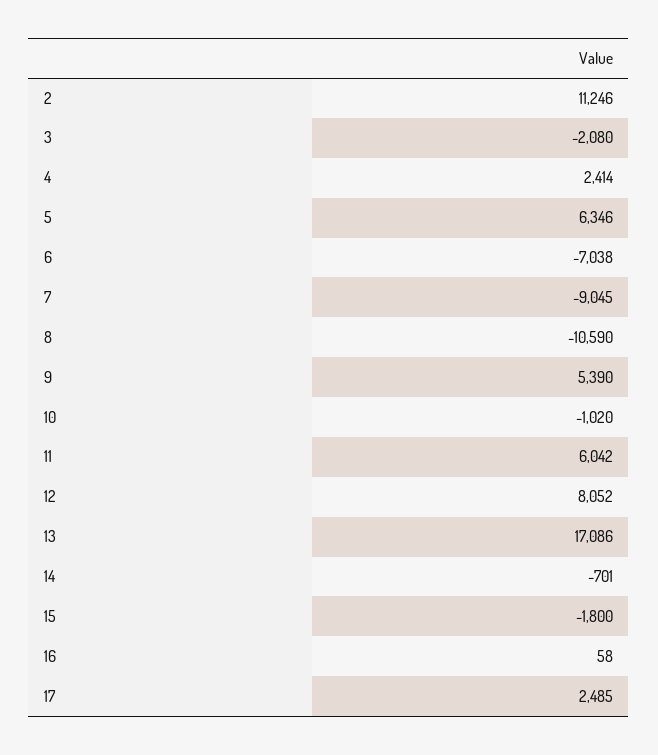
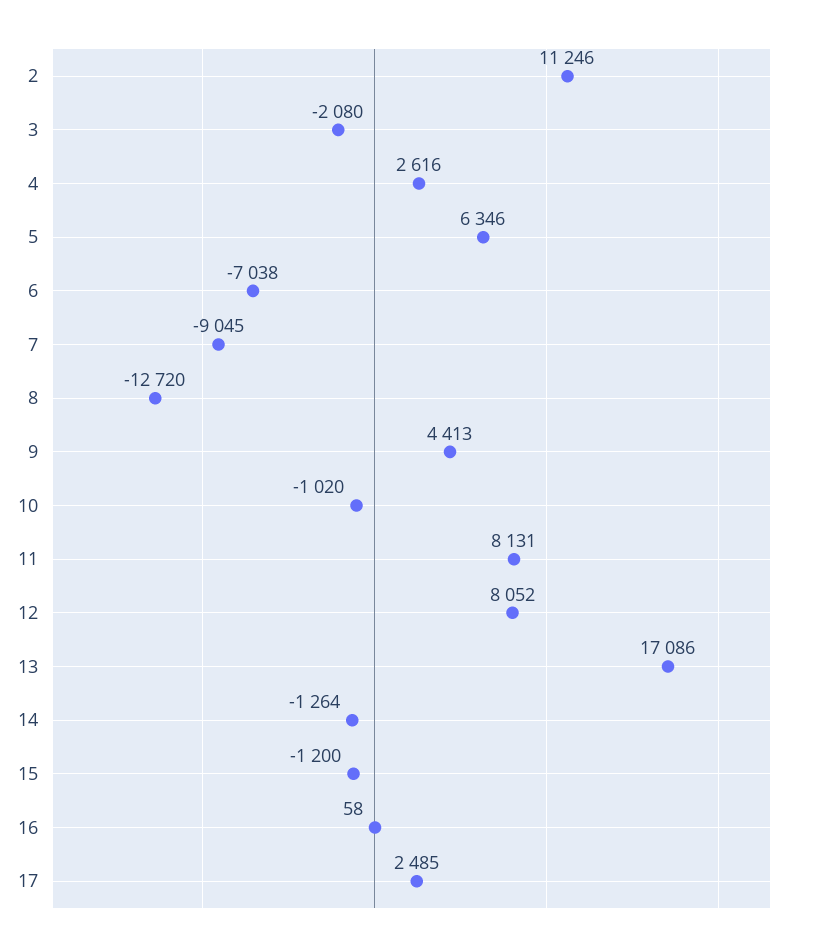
4: 2414 -> 2616
8: -10590 -> -12720
9: 5390 -> 4413
11: 6042 -> 8131
14: -701 -> -1264
15: -1800 -> -1200

